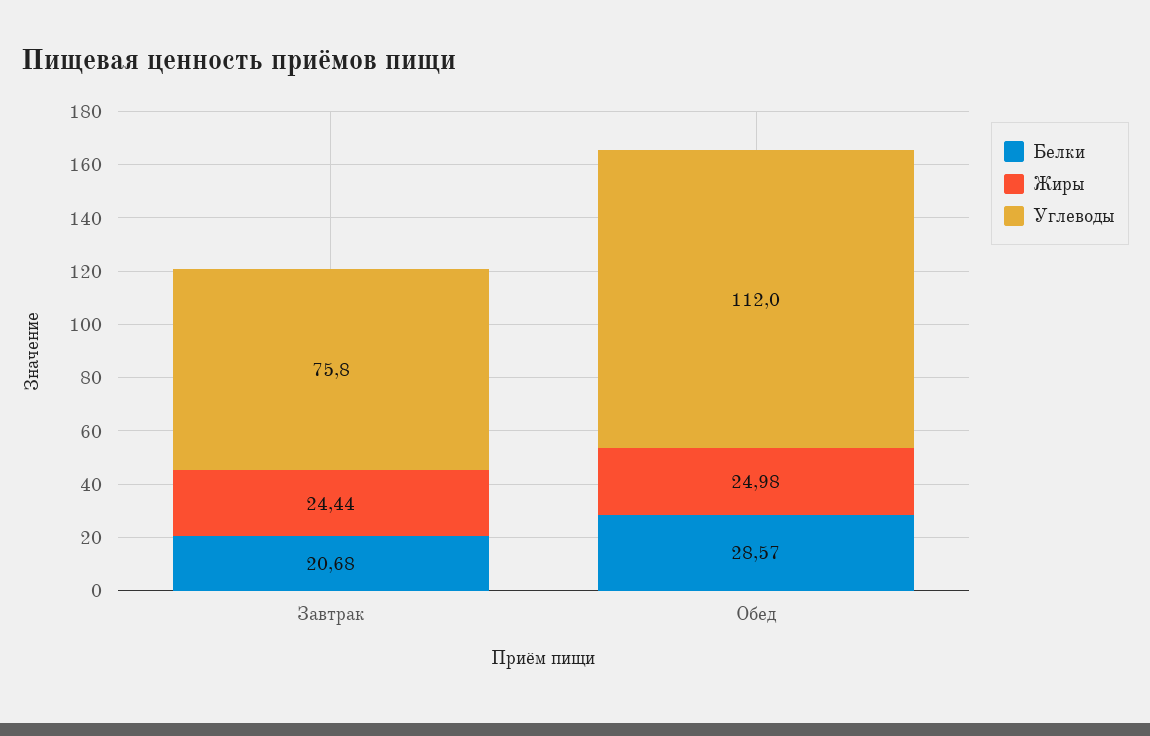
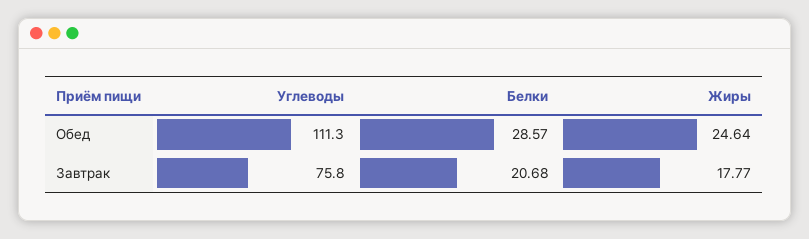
Жиры, Завтрак: 24.44 -> 17.77
Жиры, Обед: 24.98 -> 24.64
Углеводы, Обед: 112 -> 111.3

